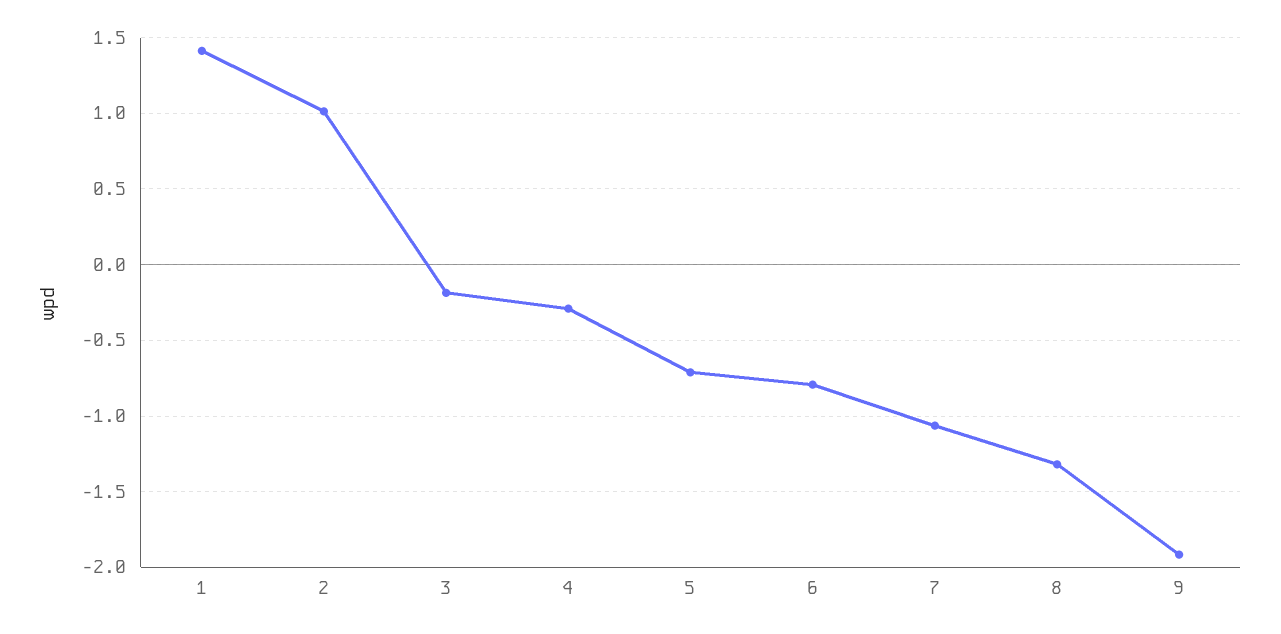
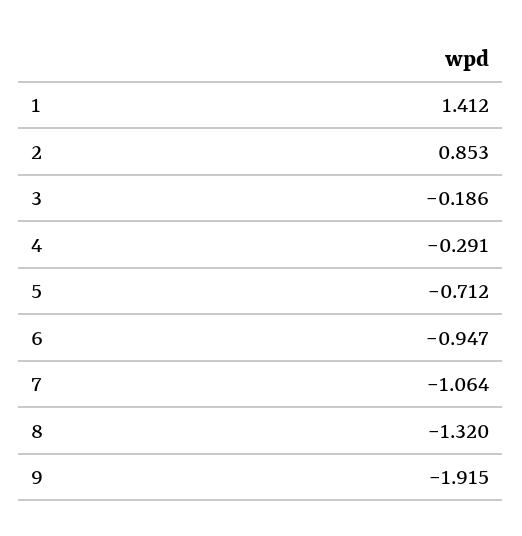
2: 1 -> 0.853
6: -0.8 -> -0.947

